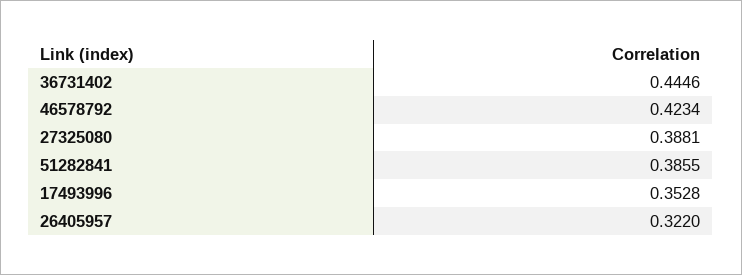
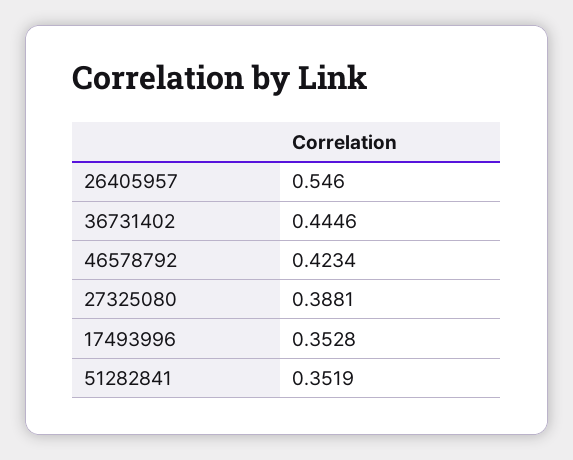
51282841: 0.3855 -> 0.3519
26405957: 0.322 -> 0.546

